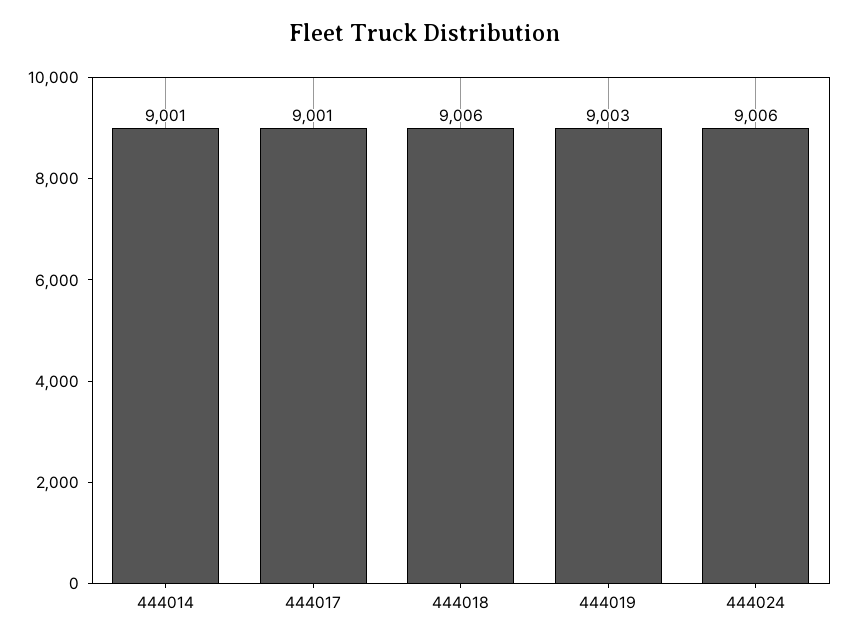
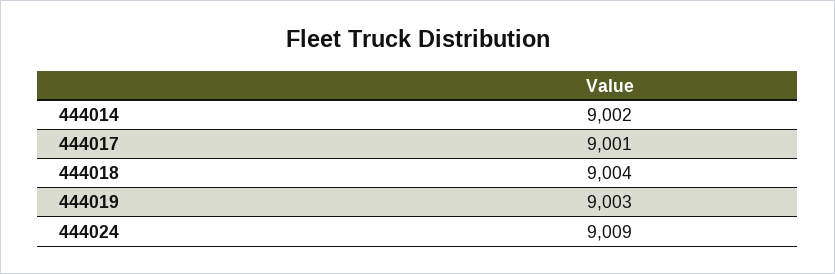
444014: 9001 -> 9002
444018: 9006 -> 9004
444024: 9006 -> 9009

